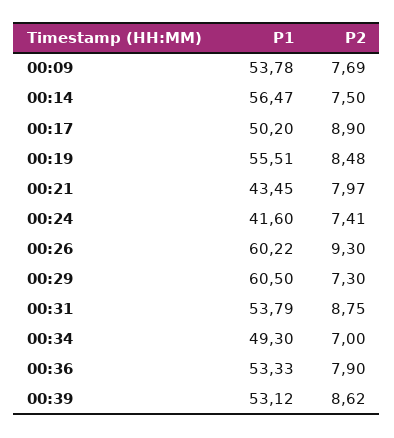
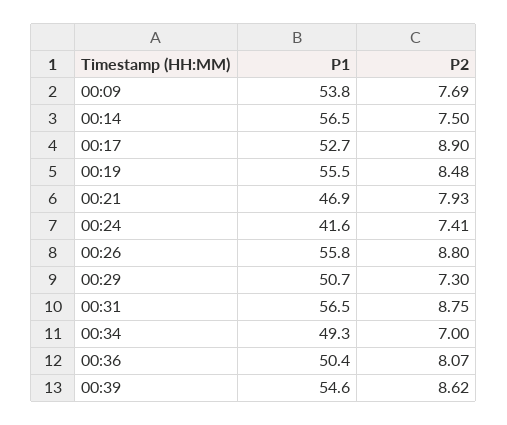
P1, 00:17: 50.2 -> 52.7
P1, 00:21: 43.45 -> 46.9
P2, 00:21: 7.97 -> 7.93
P1, 00:26: 60.22 -> 55.8
P2, 00:26: 9.3 -> 8.8
P1, 00:29: 60.5 -> 50.7
P1, 00:31: 53.79 -> 56.5
P1, 00:36: 53.33 -> 50.4
P2, 00:36: 7.9 -> 8.07
P1, 00:39: 53.12 -> 54.6

